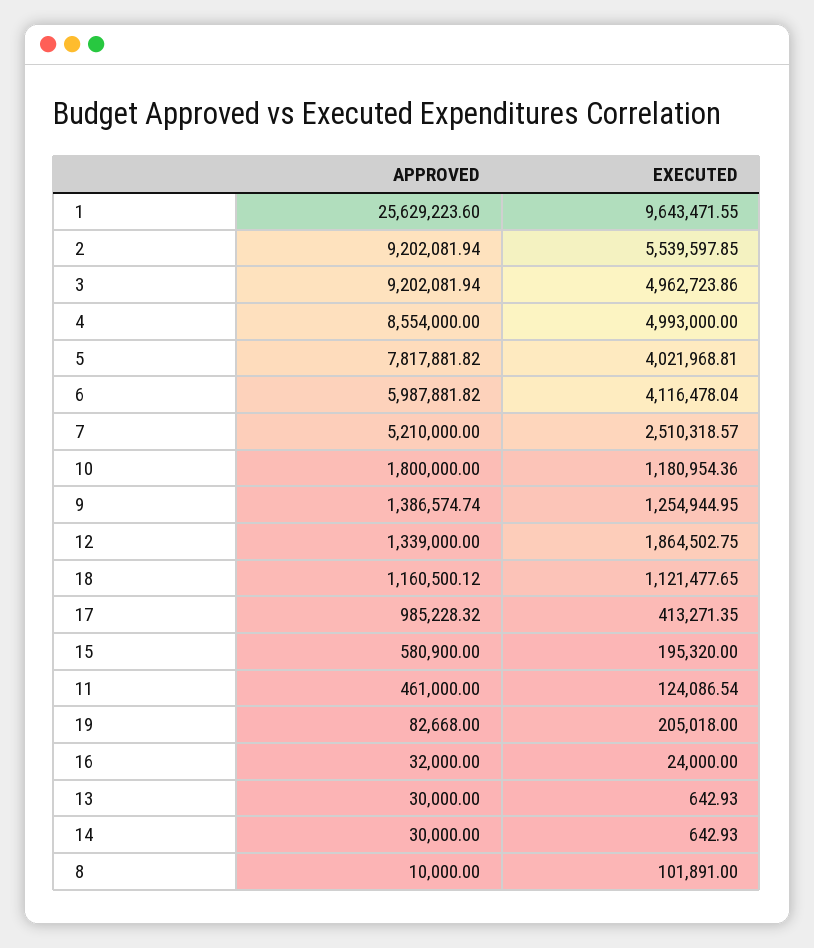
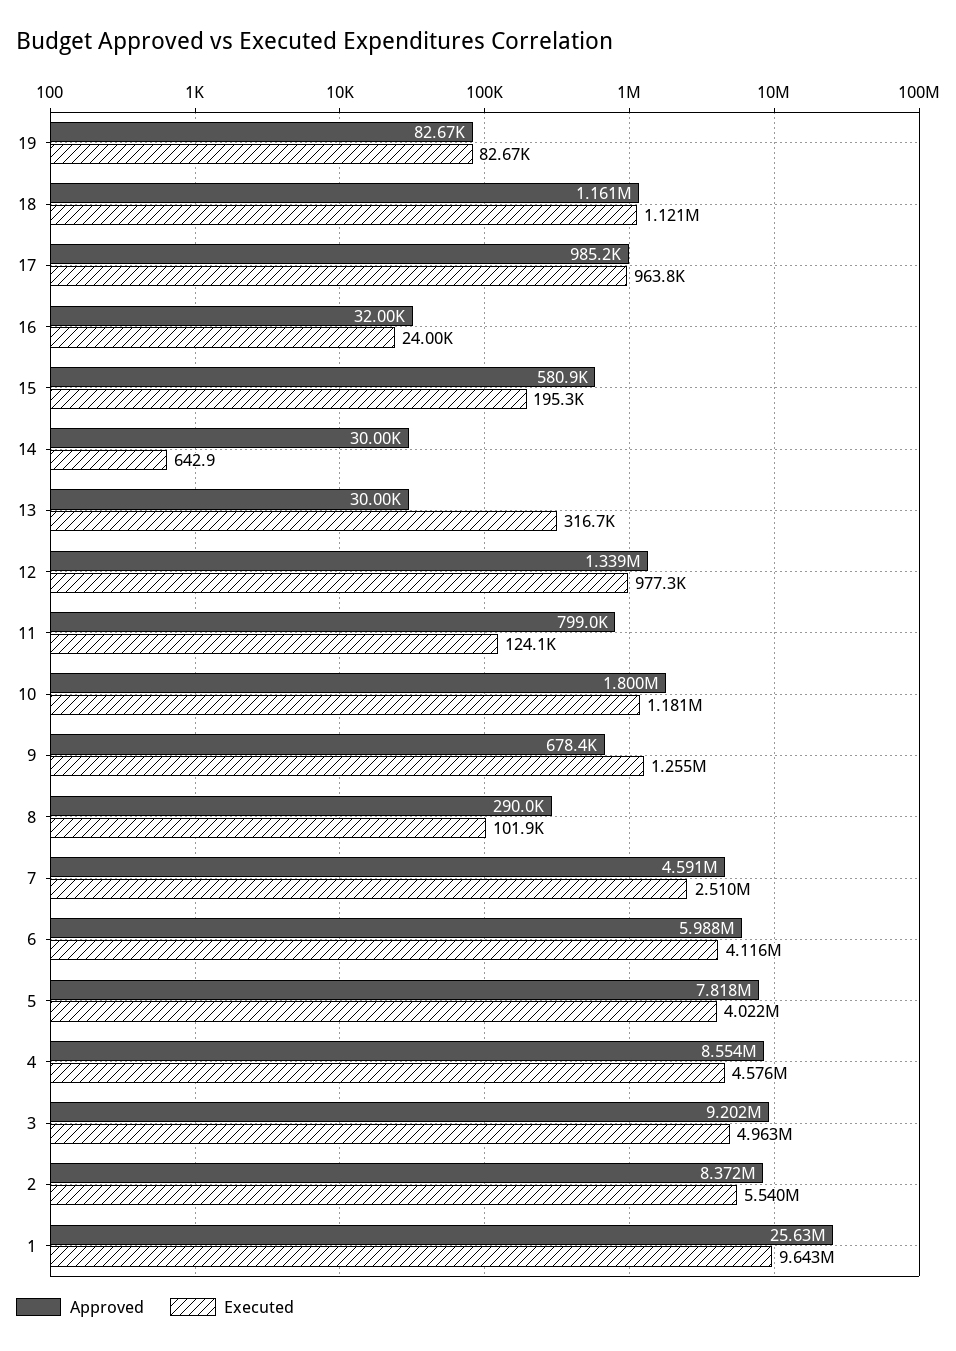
APPROVED, 2: 9202081.94 -> 8372000
EXECUTED, 4: 4993000 -> 4576000
APPROVED, 7: 5210000 -> 4591000
APPROVED, 9: 1386574.74 -> 678400
EXECUTED, 12: 1864502.75 -> 977300
EXECUTED, 17: 413271.35 -> 963800
APPROVED, 11: 461000 -> 799000
EXECUTED, 19: 205018 -> 82670
EXECUTED, 13: 642.93 -> 316700
APPROVED, 8: 10000 -> 290000

